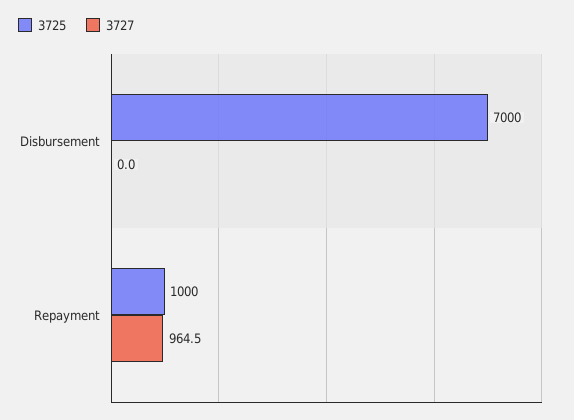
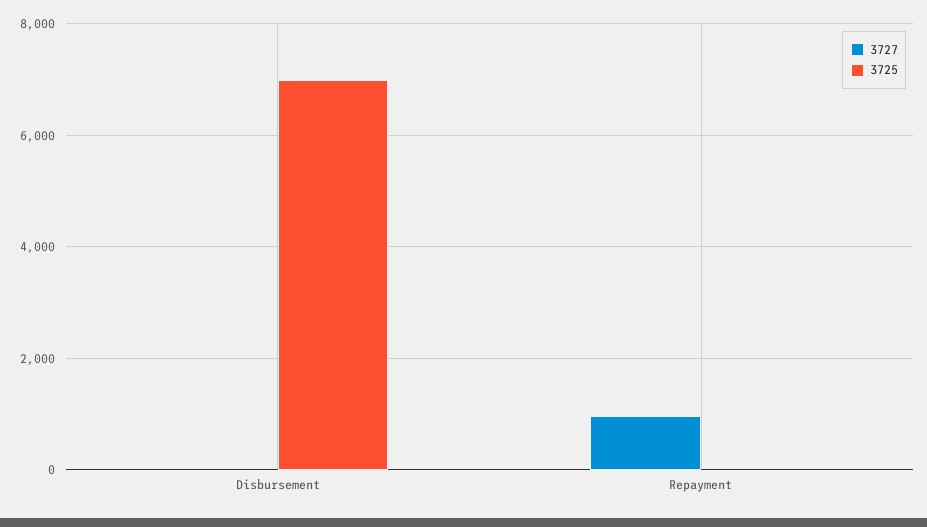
3725, Repayment: 1000 -> 0

